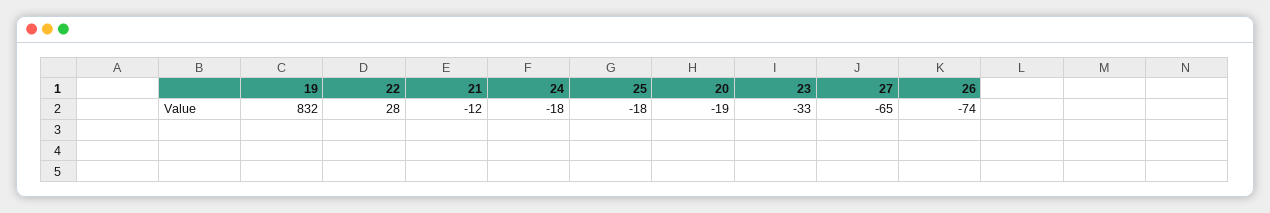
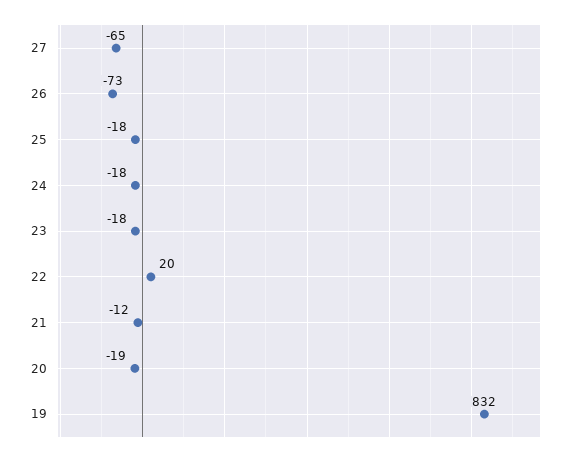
22: 28 -> 20
23: -33 -> -18
26: -74 -> -73

